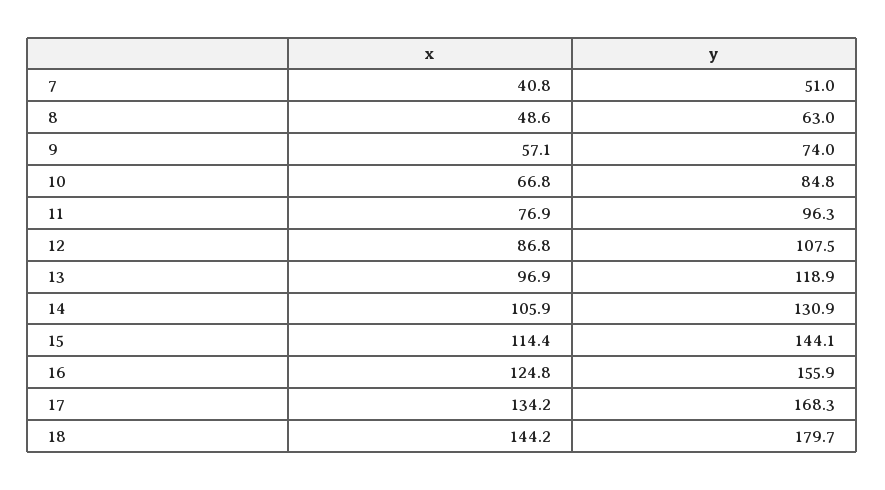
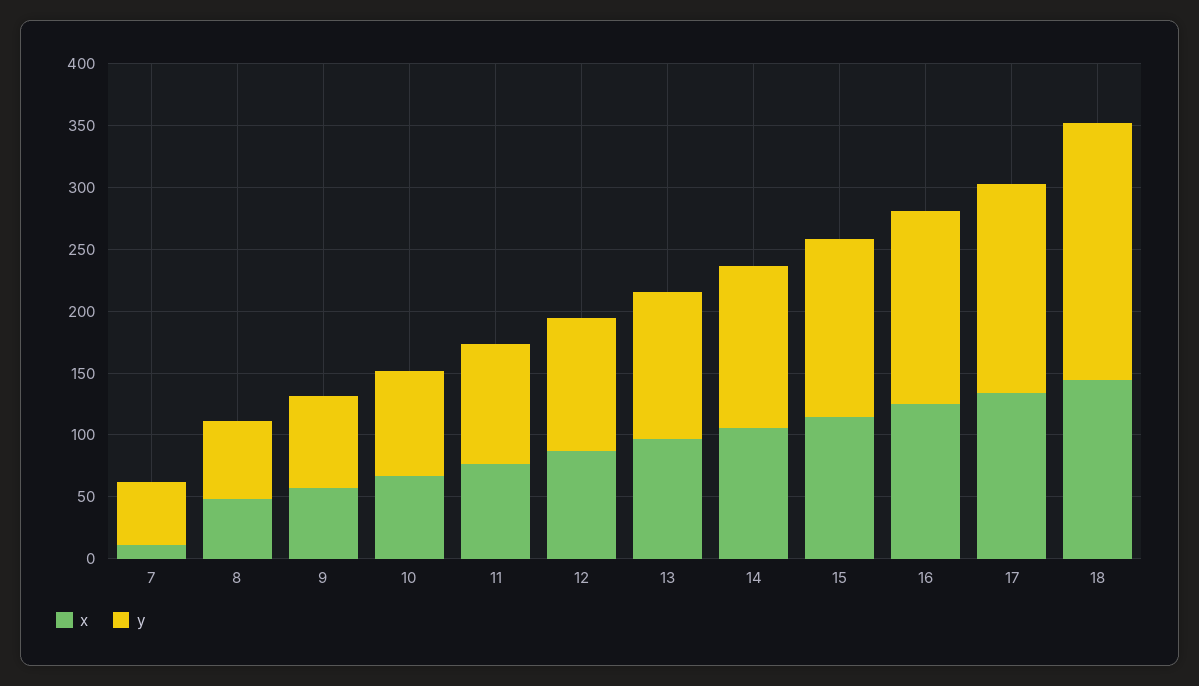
x, 7: 40.8 -> 10
y, 18: 179.7 -> 210

